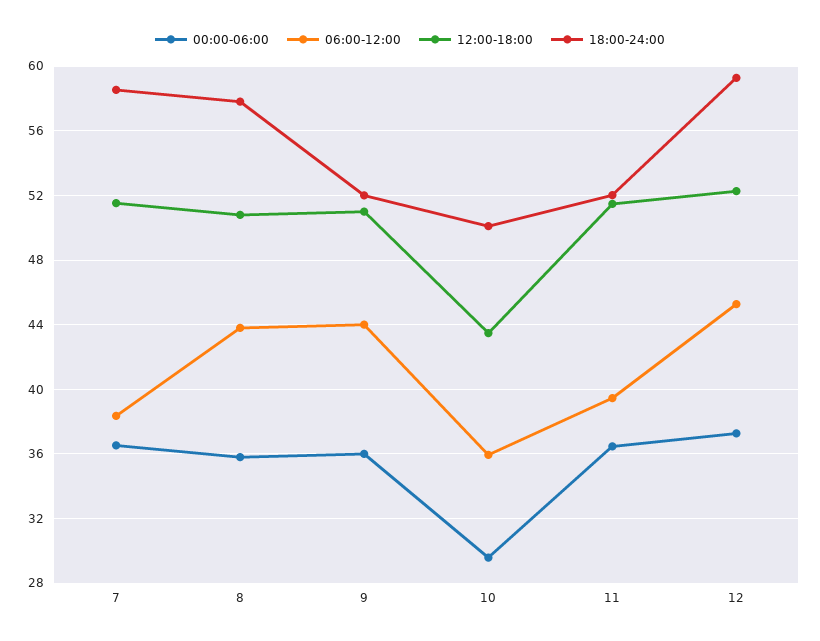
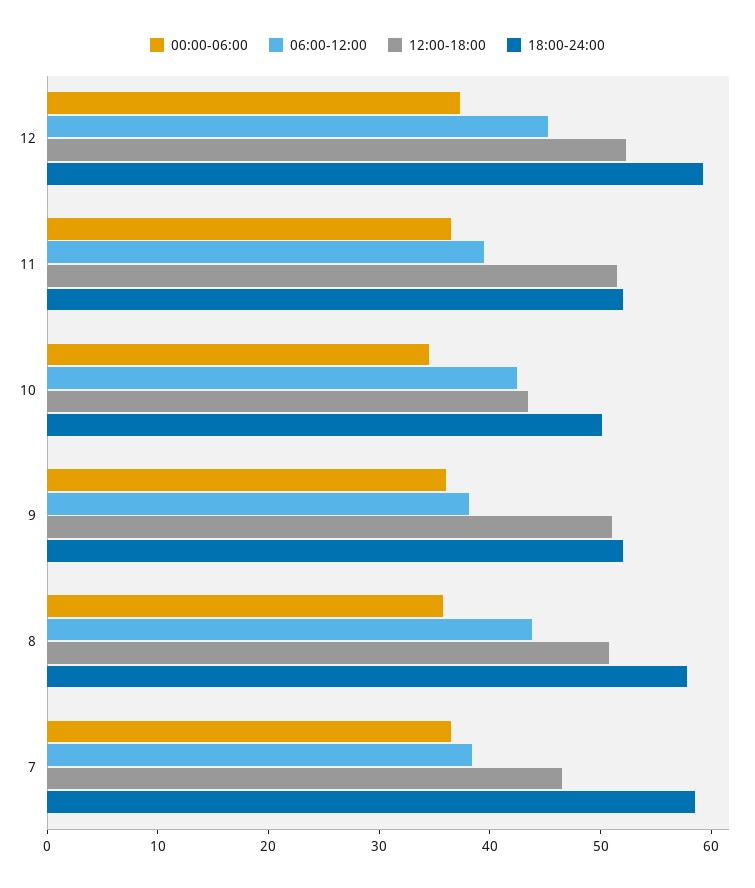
12:00-18:00, 7: 51.5 -> 46
06:00-12:00, 9: 44 -> 38
00:00-06:00, 10: 29.5 -> 34
06:00-12:00, 10: 36 -> 42

